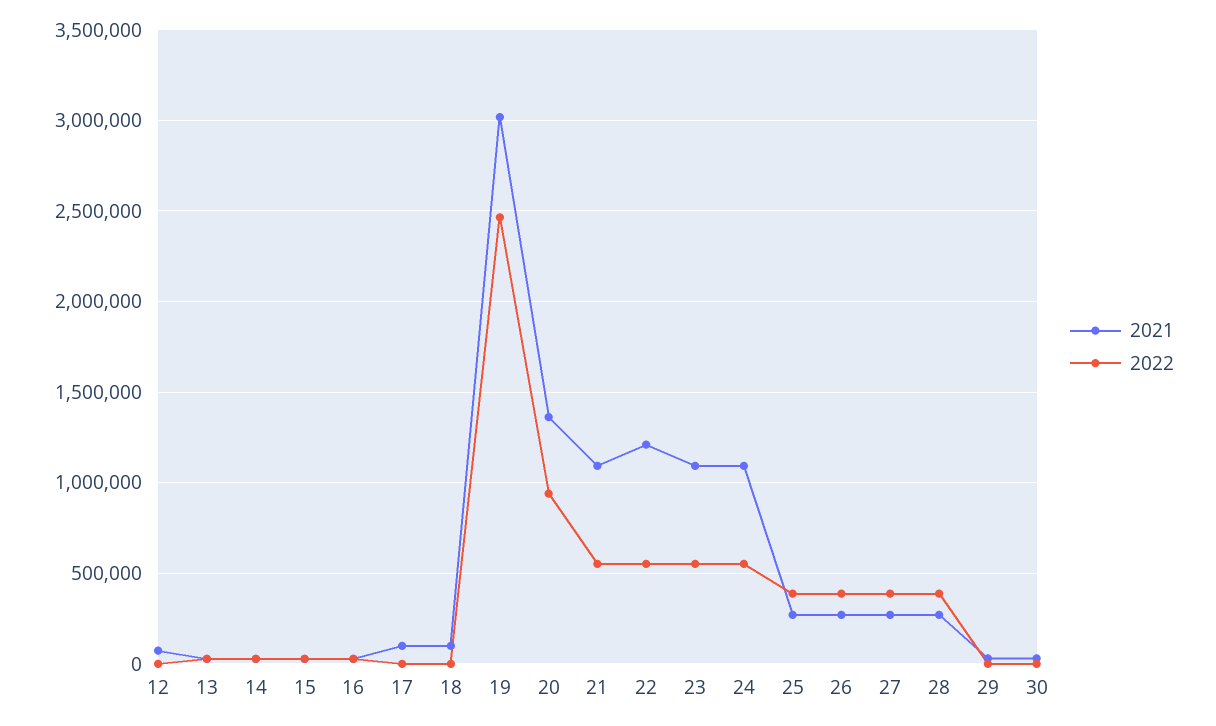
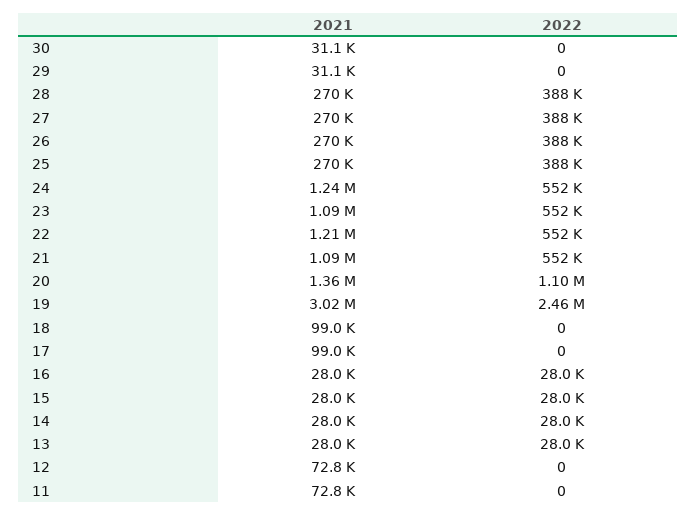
2022, 20: 950000 -> 1100000
2021, 24: 1100000 -> 1240000
2021, 11: none -> 72800
2022, 11: none -> 0

